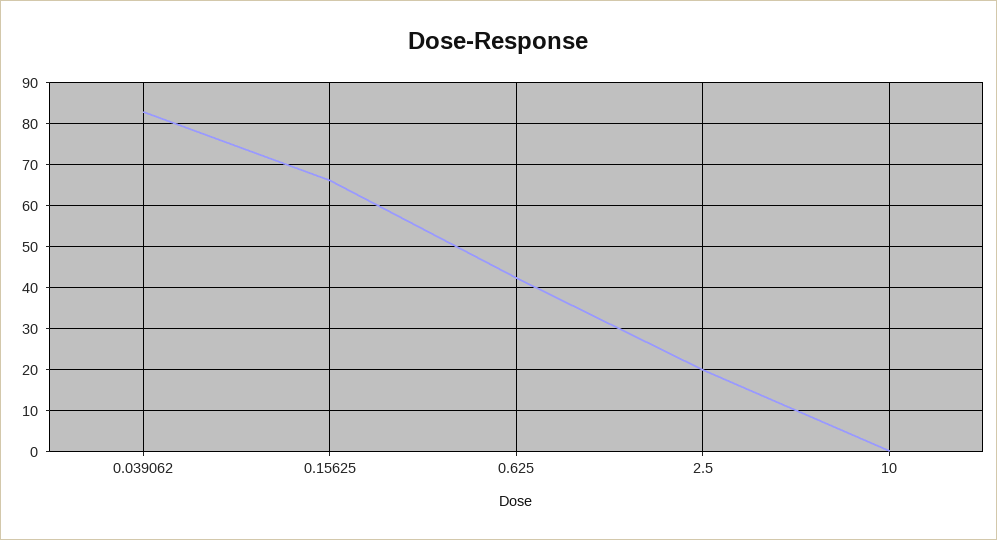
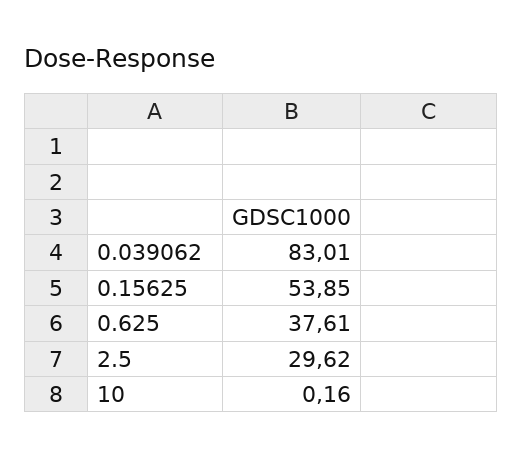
0.15625: 66 -> 53.85
0.625: 42 -> 37.61
2.5: 20 -> 29.62

